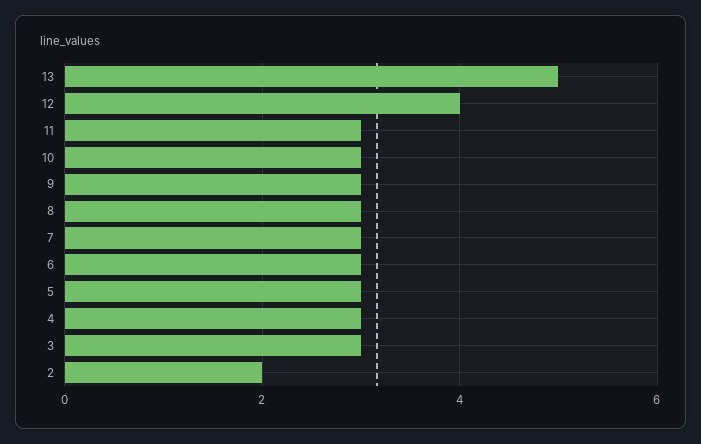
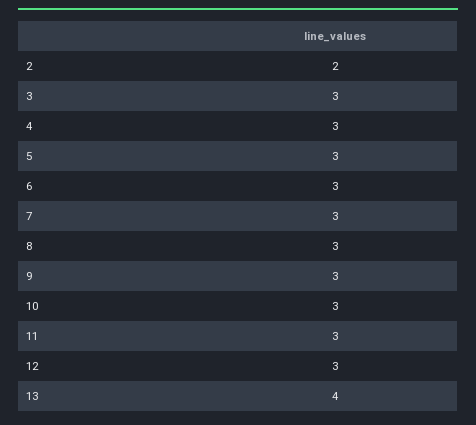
13: 5 -> 4
12: 4 -> 3

